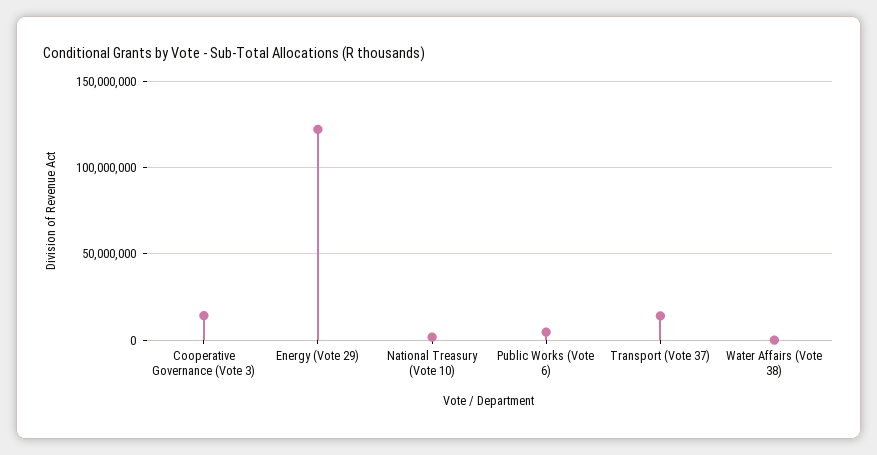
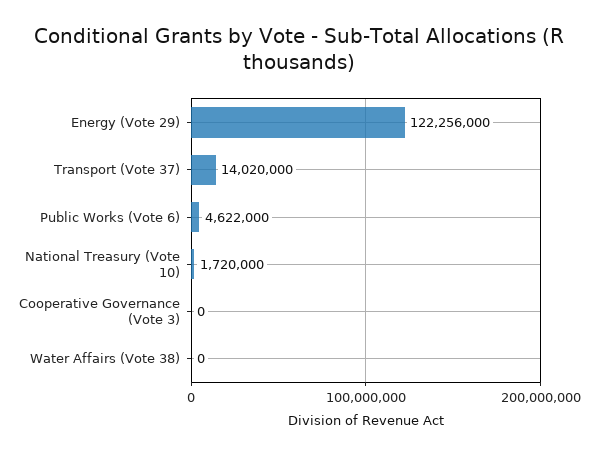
Cooperative Governance (Vote 3): 15000000 -> 0

